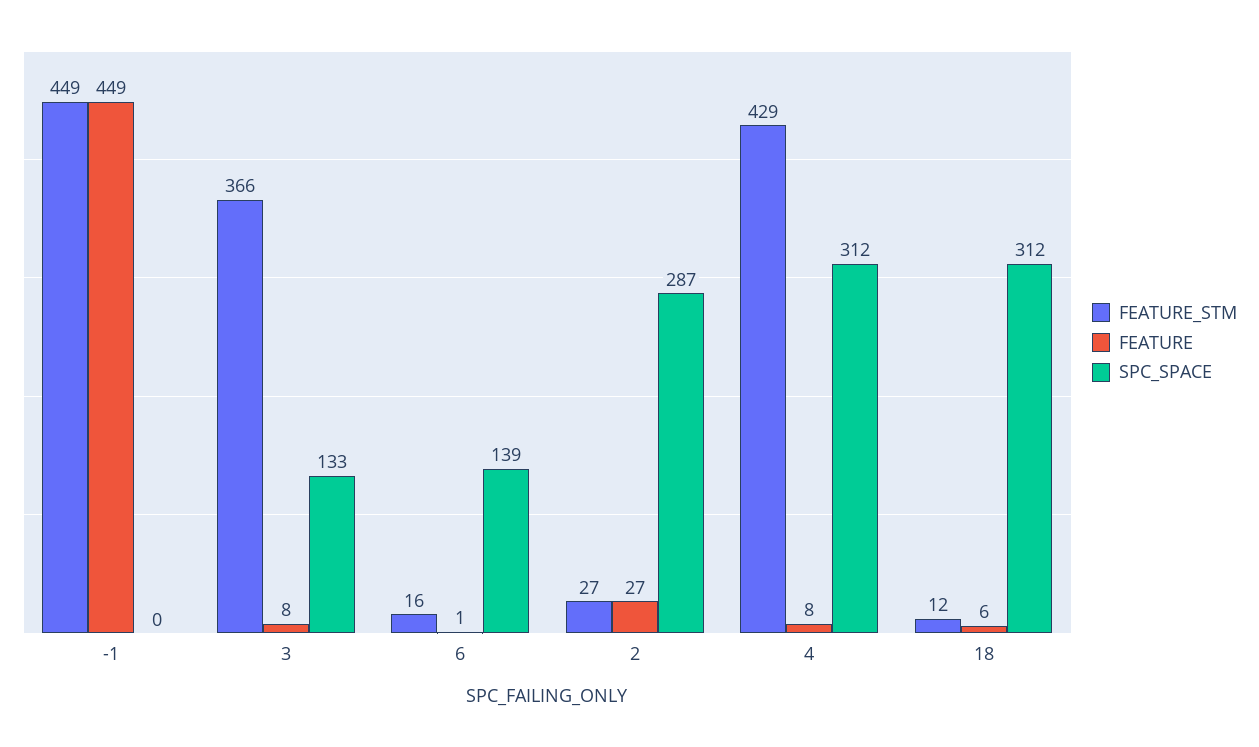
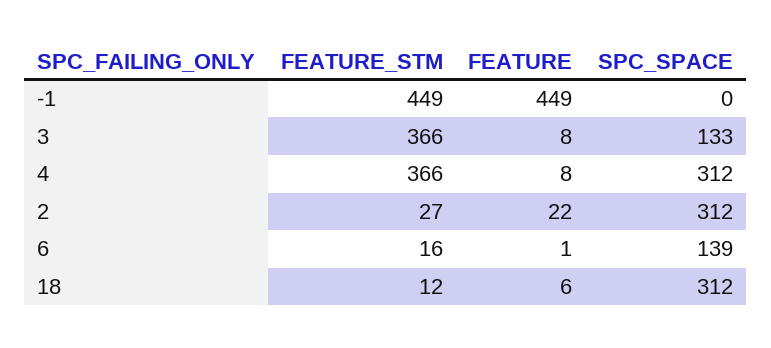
FEATURE, 2: 27 -> 22
SPC_SPACE, 2: 287 -> 312
FEATURE_STM, 4: 429 -> 366

